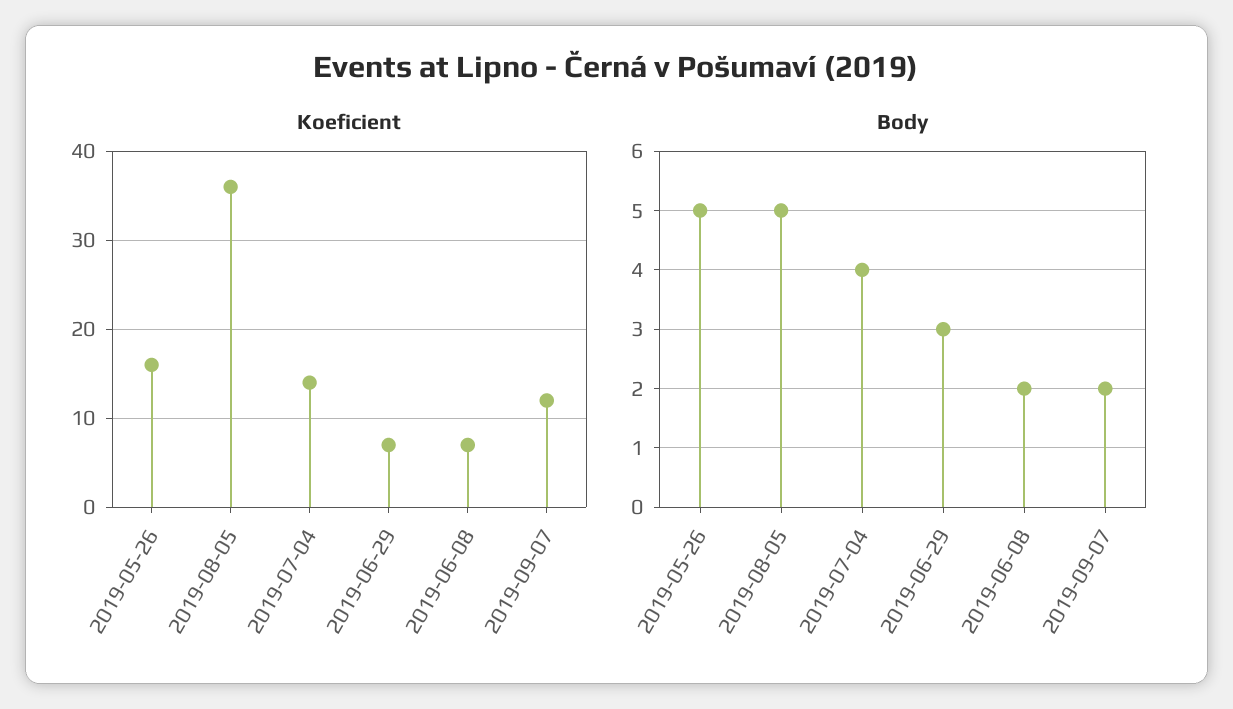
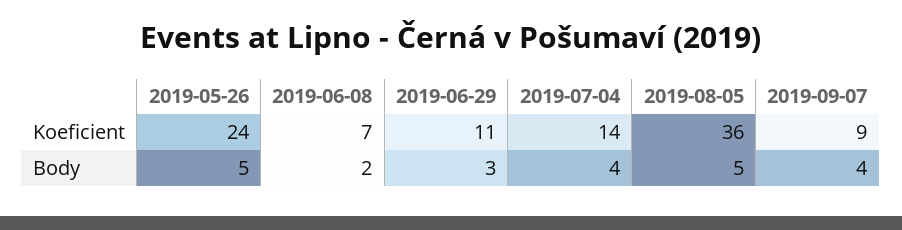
Koeficient, 2019-05-26: 16 -> 24
Koeficient, 2019-06-29: 7 -> 11
Koeficient, 2019-09-07: 12 -> 9
Body, 2019-09-07: 2 -> 4

